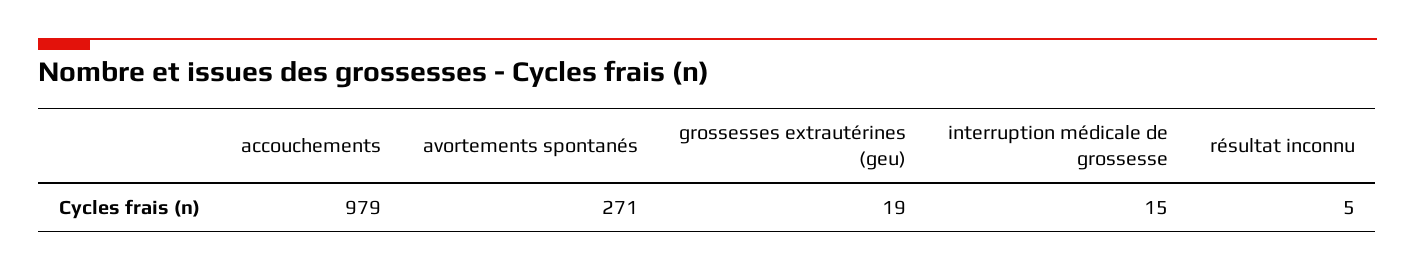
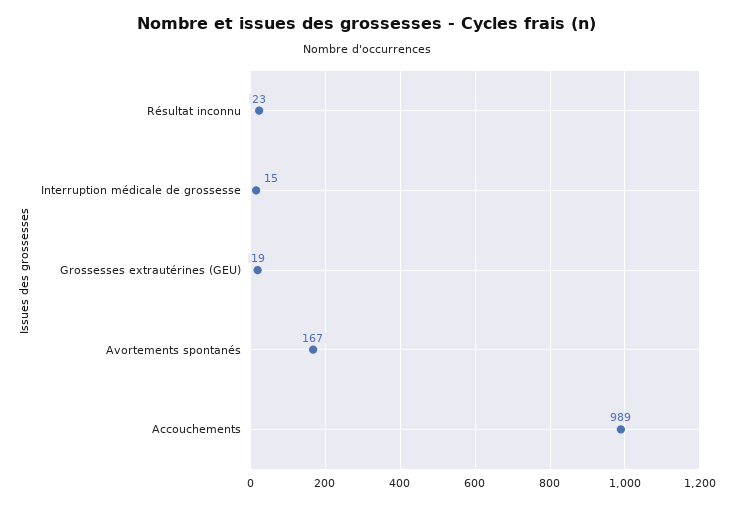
accouchements: 979 -> 989
avortements spontanés: 271 -> 167
résultat inconnu: 5 -> 23

